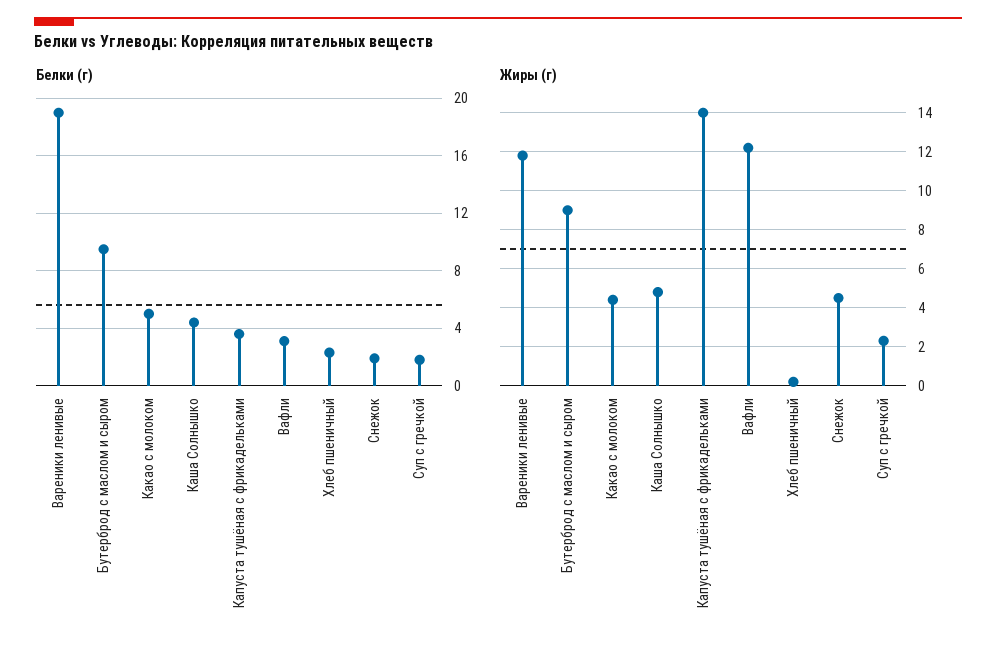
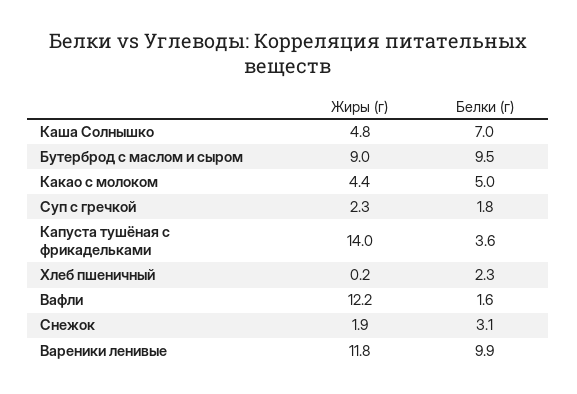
Белки (г), Вареники ленивые: 19 -> 9.9
Белки (г), Каша Солнышко: 4.5 -> 7
Белки (г), Вафли: 3 -> 1.6
Белки (г), Снежок: 2 -> 3.1
Жиры (г), Снежок: 4.5 -> 1.9

